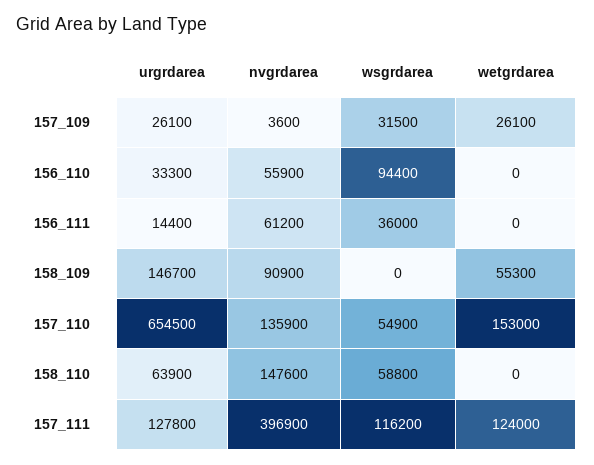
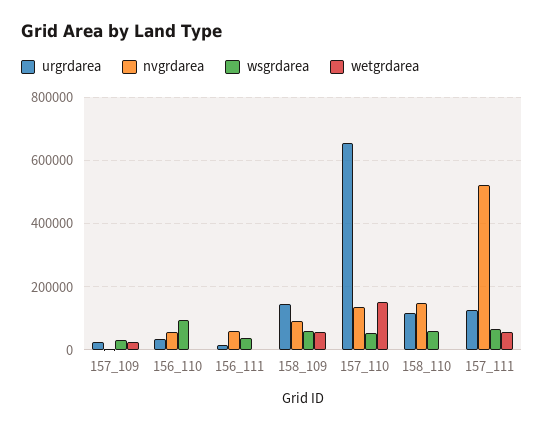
wsgrdarea, 158_109: 0 -> 60000
urgrdarea, 158_110: 63900 -> 120000
nvgrdarea, 157_111: 396900 -> 520000
wsgrdarea, 157_111: 116200 -> 60000
wetgrdarea, 157_111: 124000 -> 60000

